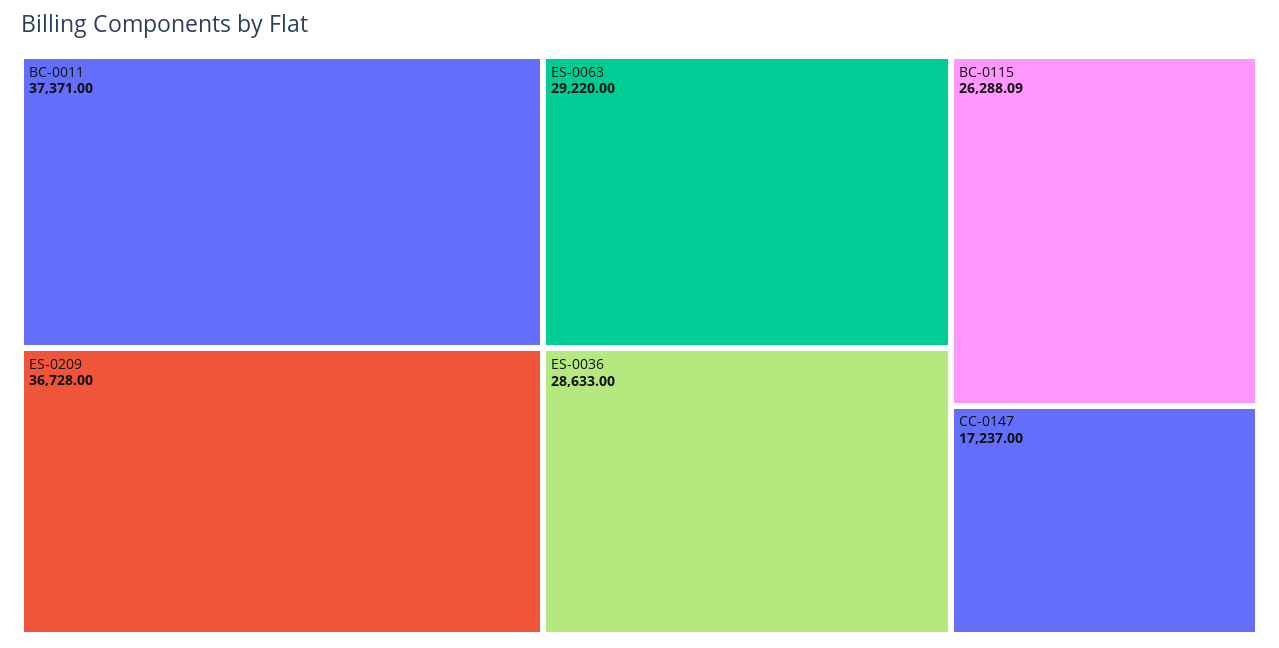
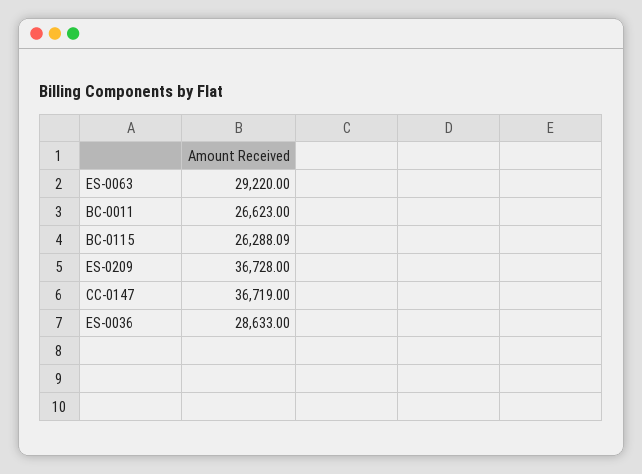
BC-0011: 37371 -> 26623
CC-0147: 17237 -> 36719

